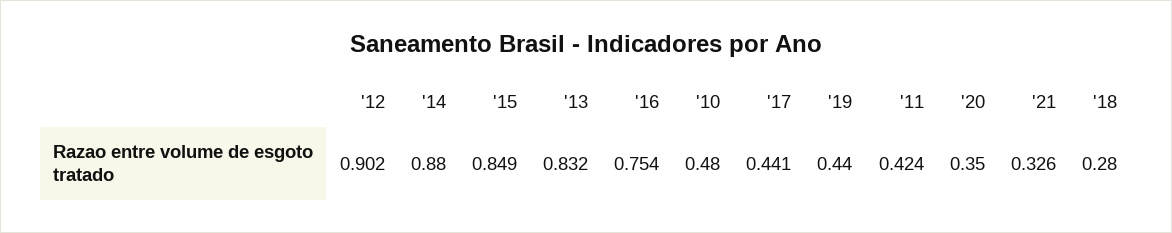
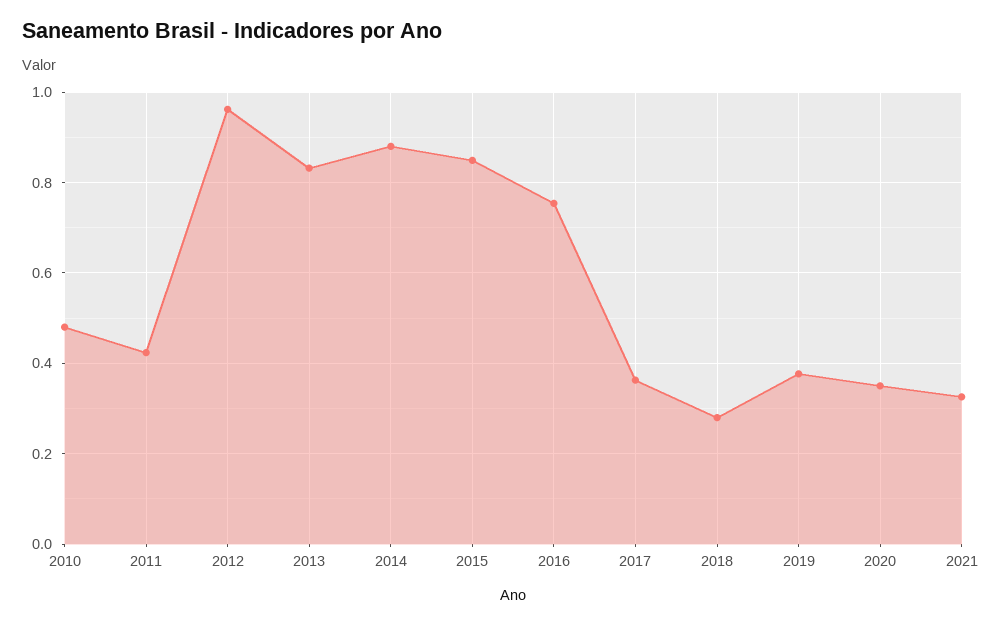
'12: 0.902 -> 0.96
'17: 0.441 -> 0.36
'19: 0.44 -> 0.38

